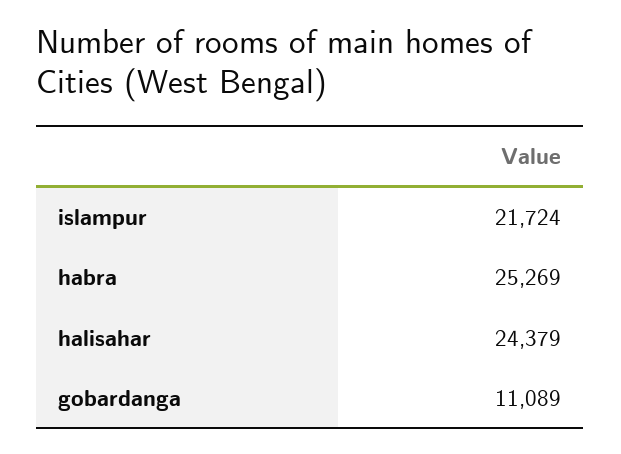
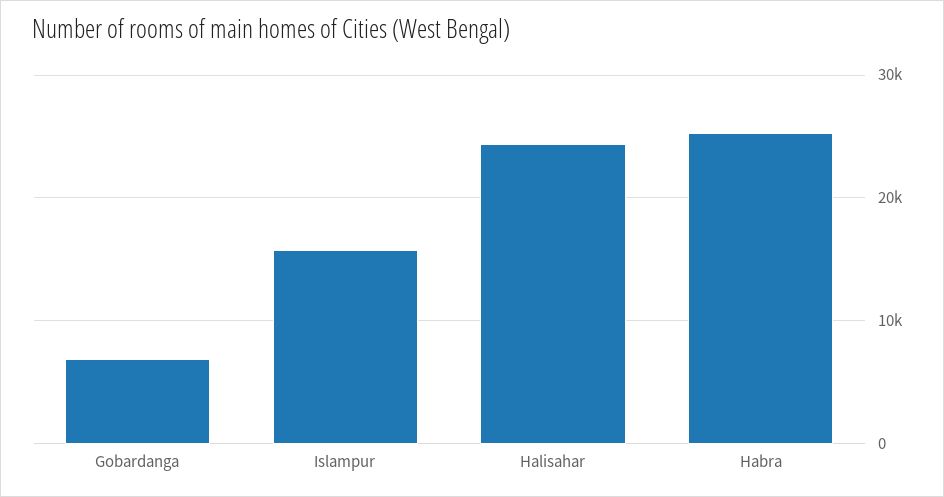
islampur: 21724 -> 16000
gobardanga: 11089 -> 7000

